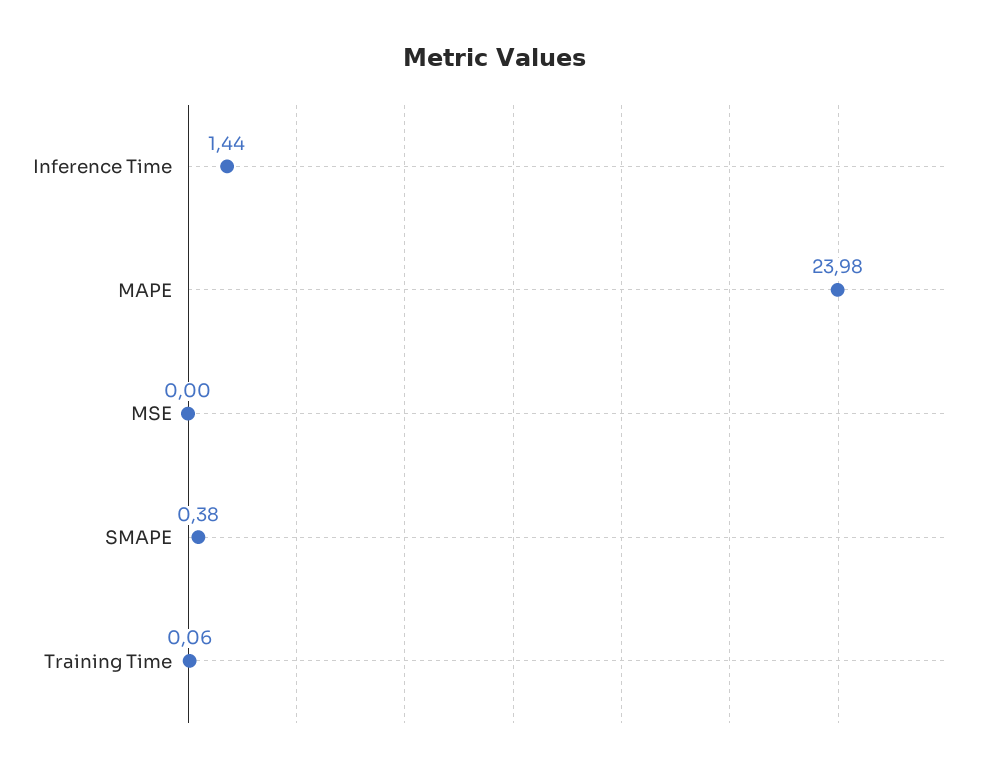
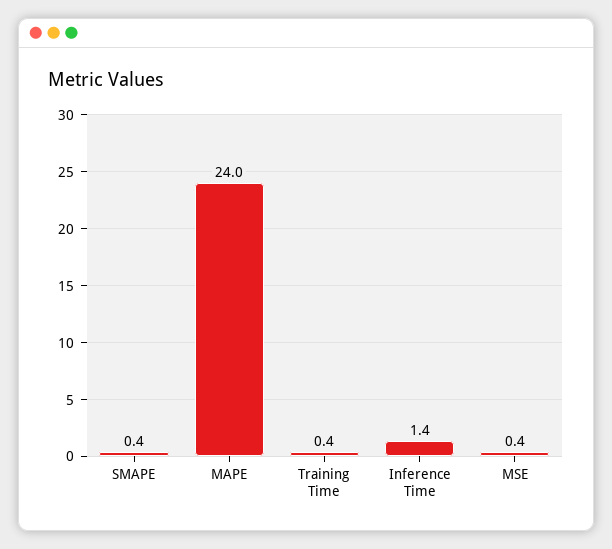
MSE: 0 -> 0.4
Training Time: 0.06 -> 0.4

